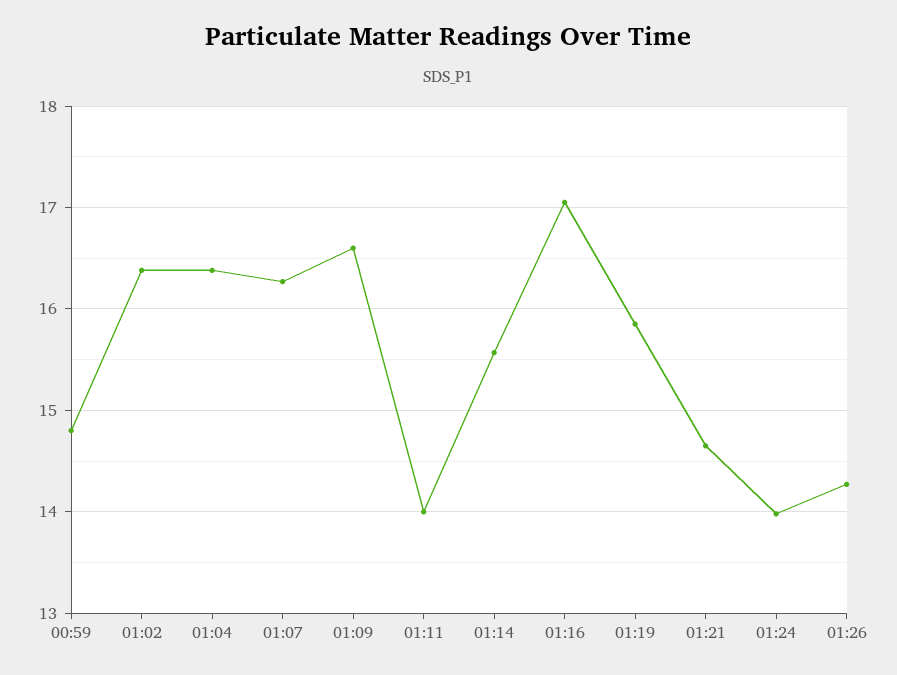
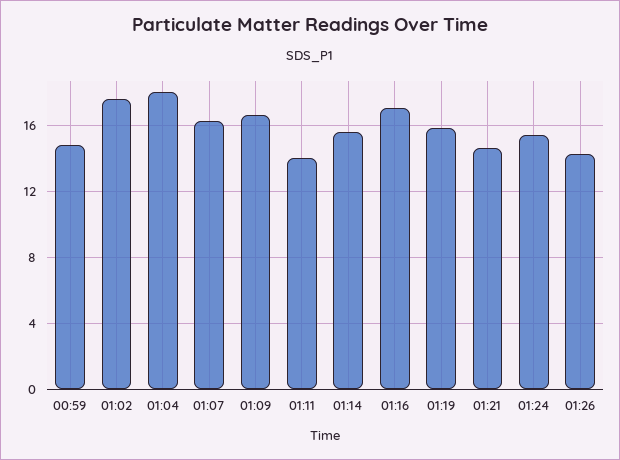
01:02: 16.4 -> 17.5
01:04: 16.4 -> 18
01:24: 14 -> 15.5

